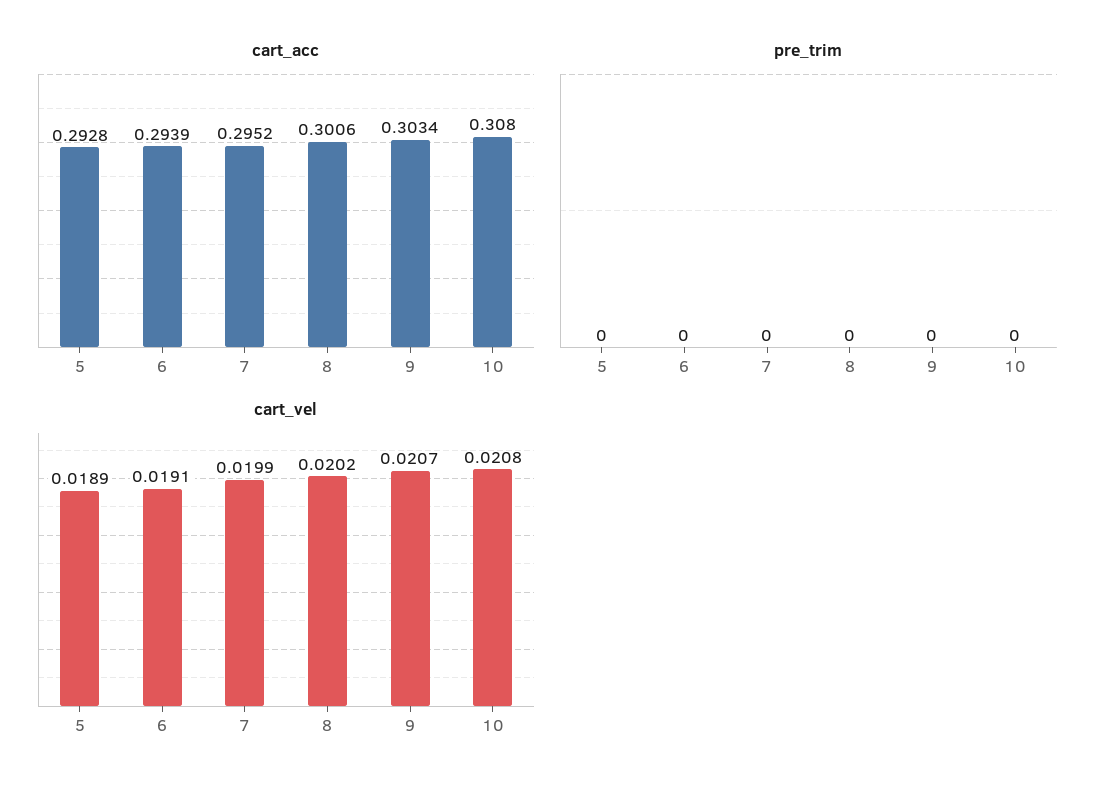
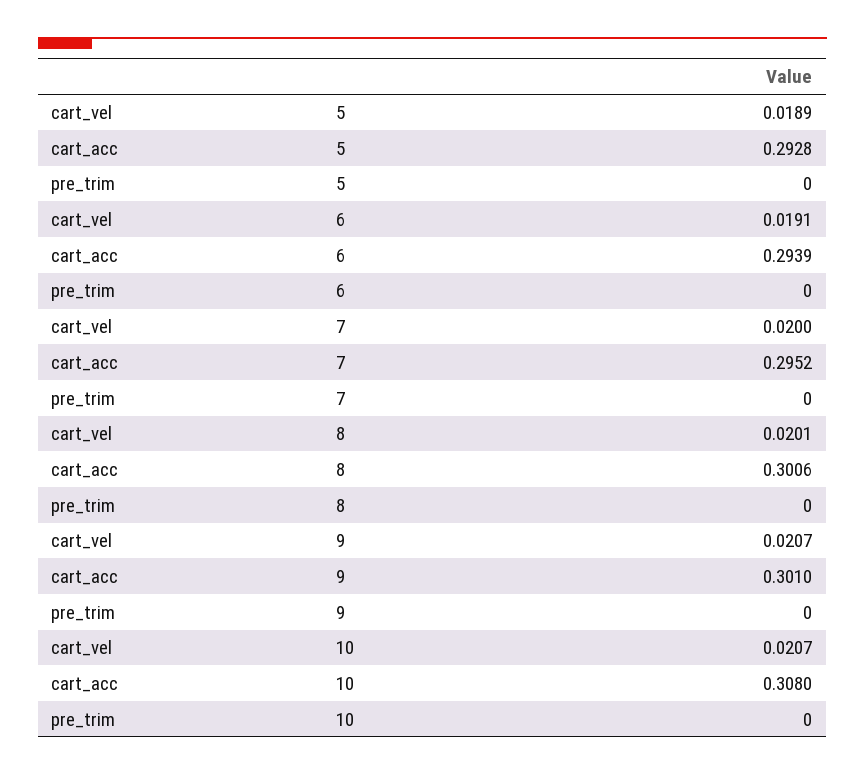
cart_acc, 9: 0.3034 -> 0.301
cart_vel, 7: 0.0199 -> 0.02
cart_vel, 8: 0.0202 -> 0.0201
cart_vel, 10: 0.0208 -> 0.0207

